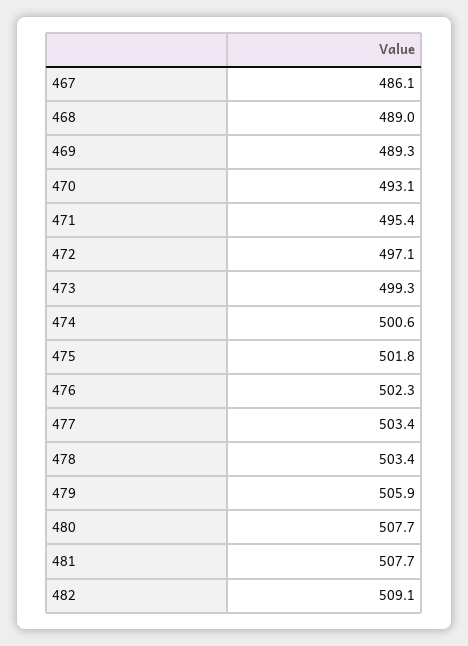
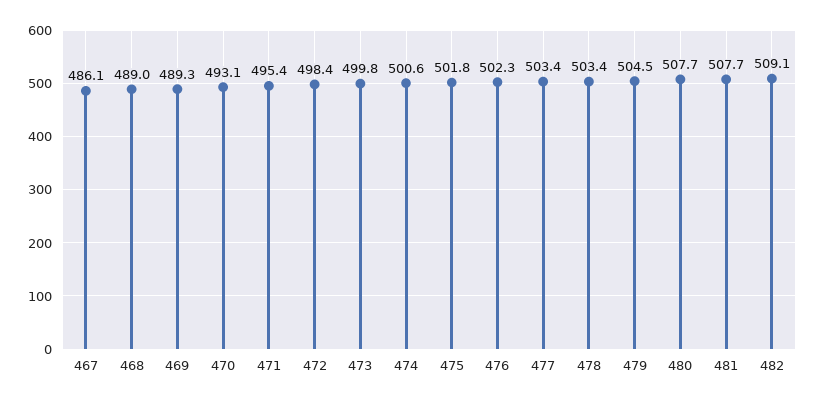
472: 497.1 -> 498.4
473: 499.3 -> 499.8
479: 505.9 -> 504.5

